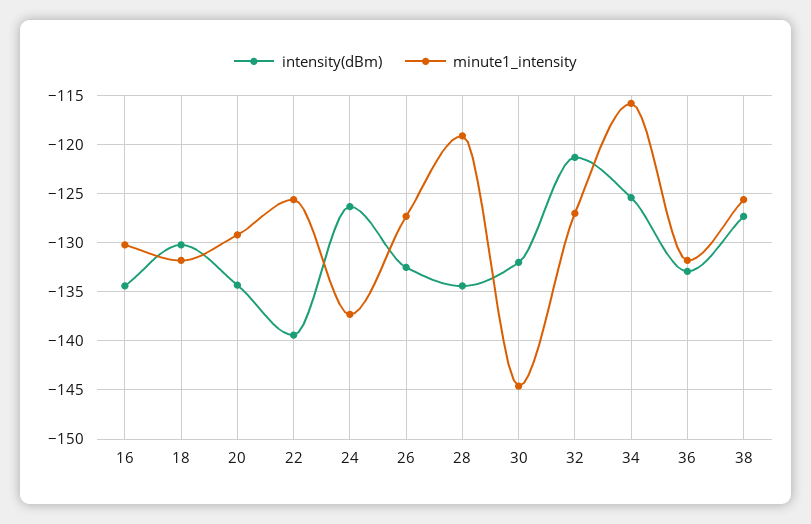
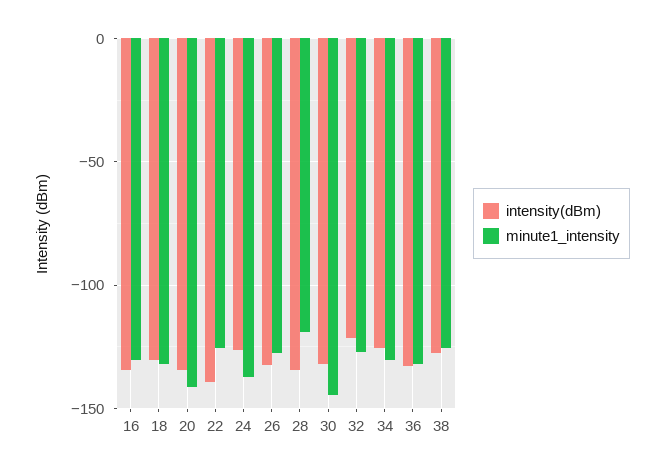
minute1_intensity, 20: -129 -> -140
minute1_intensity, 34: -116 -> -130

